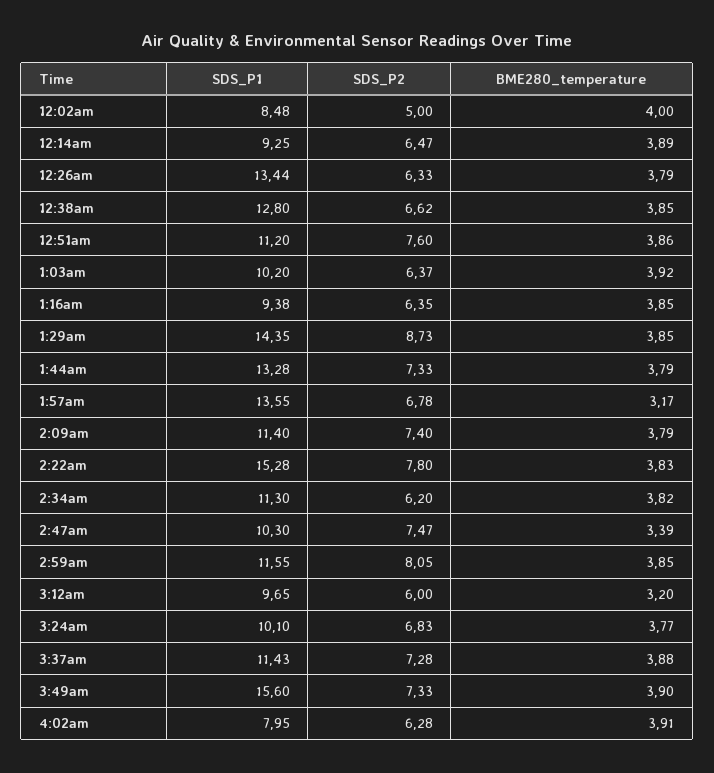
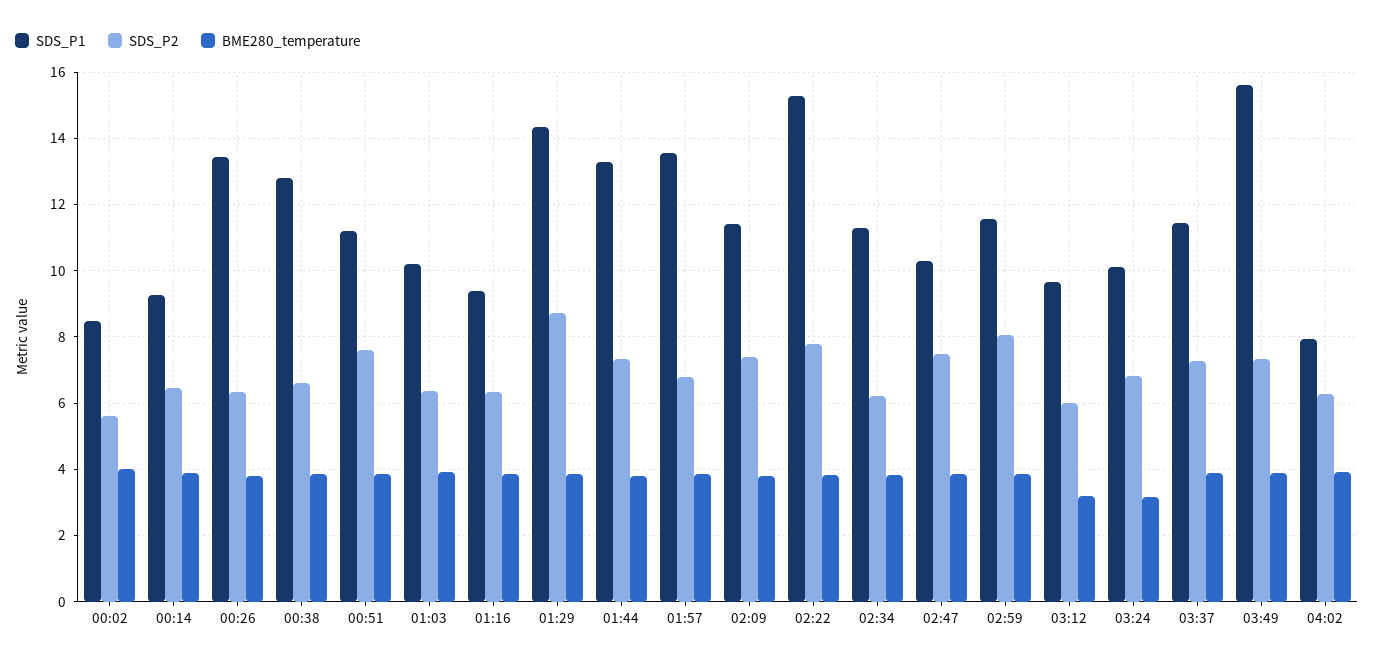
SDS_P2, 12:02am: 5 -> 5.6
BME280_temperature, 1:57am: 3.17 -> 3.8
BME280_temperature, 2:47am: 3.39 -> 3.8
BME280_temperature, 3:24am: 3.77 -> 3.2

